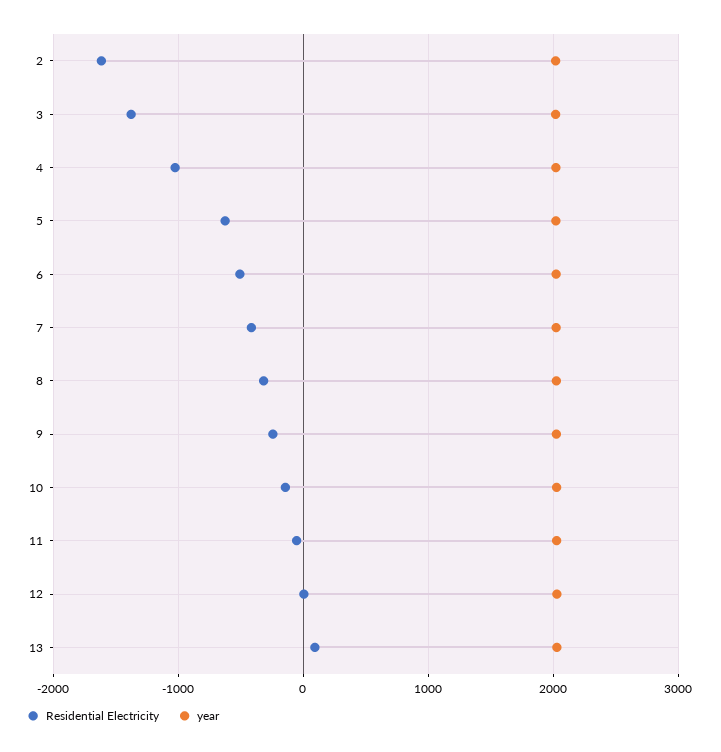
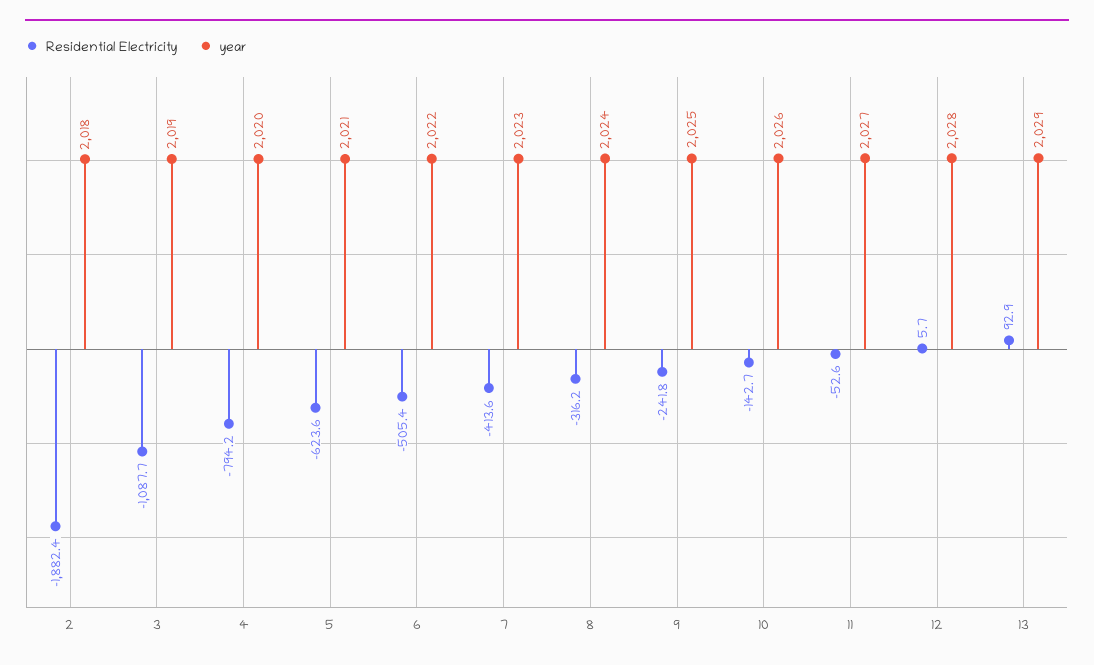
Residential Electricity, 2: -1600 -> -1882.4
Residential Electricity, 3: -1400 -> -1087.7
Residential Electricity, 4: -1000 -> -794.2

